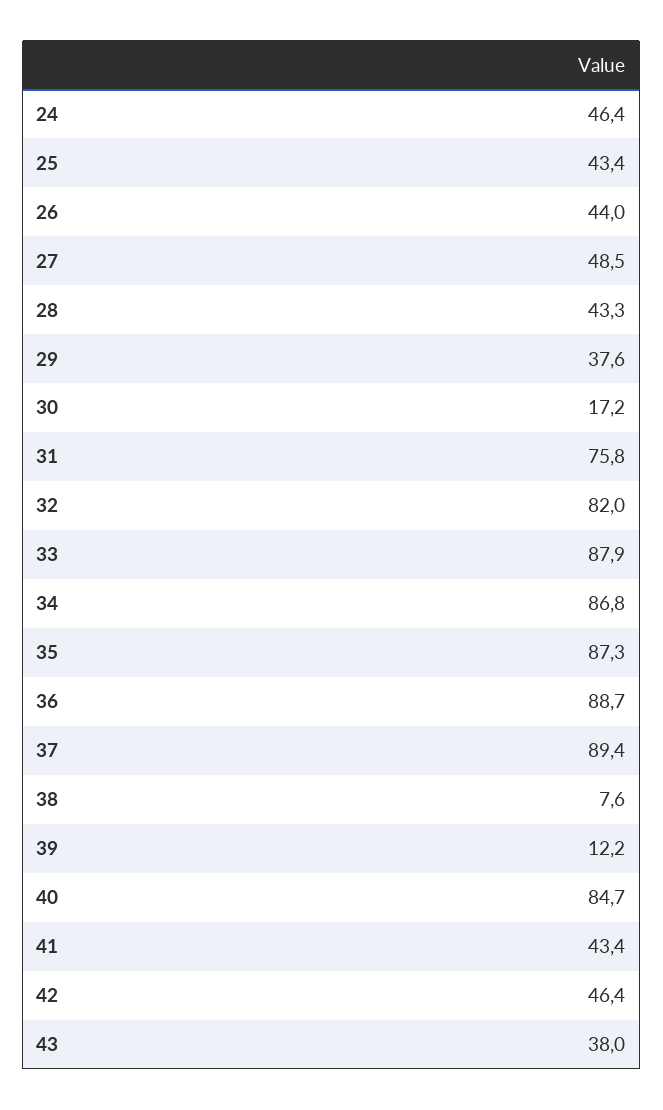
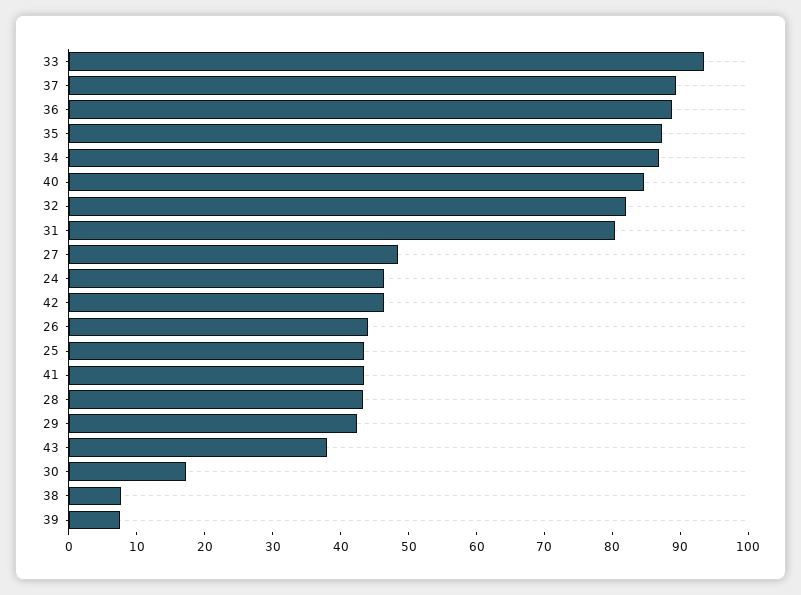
29: 37.6 -> 42
31: 75.8 -> 80
33: 87.9 -> 94
39: 12.2 -> 8

